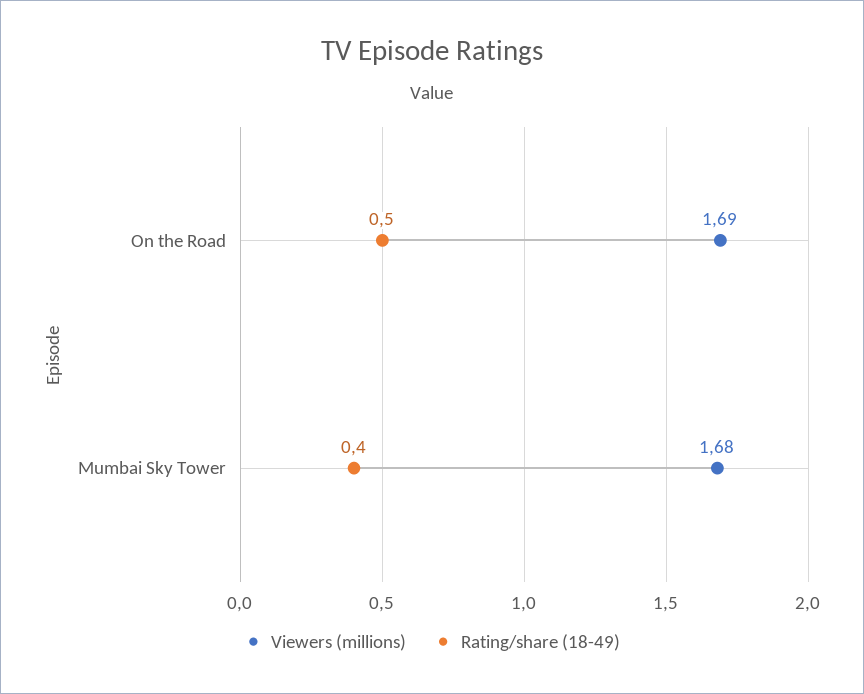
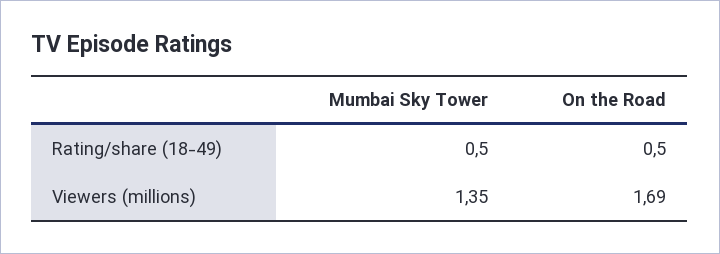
Viewers (millions), Mumbai Sky Tower: 1.68 -> 1.35
Rating/share (18-49), Mumbai Sky Tower: 0.4 -> 0.5

